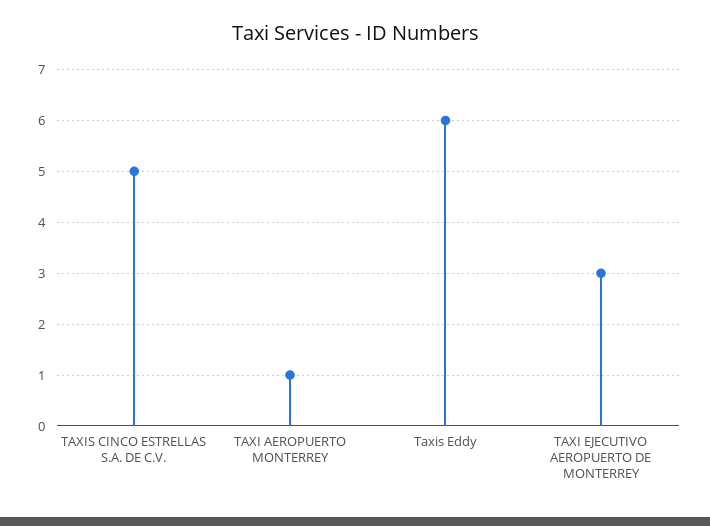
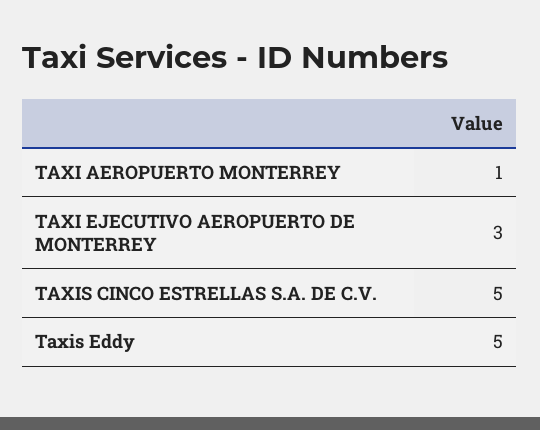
Taxis Eddy: 6 -> 5

